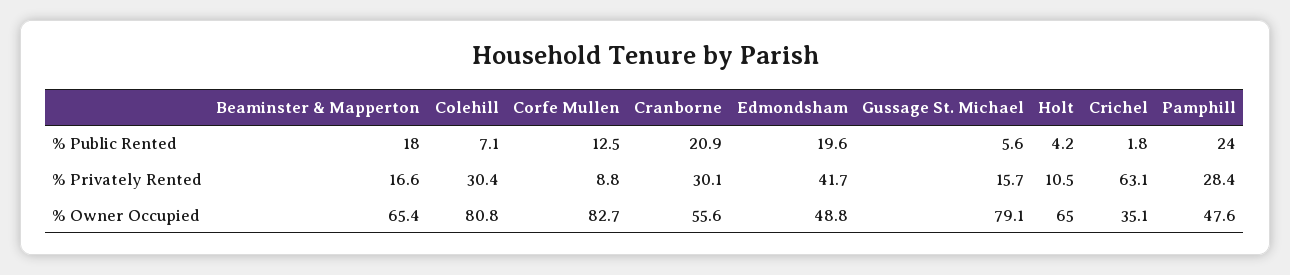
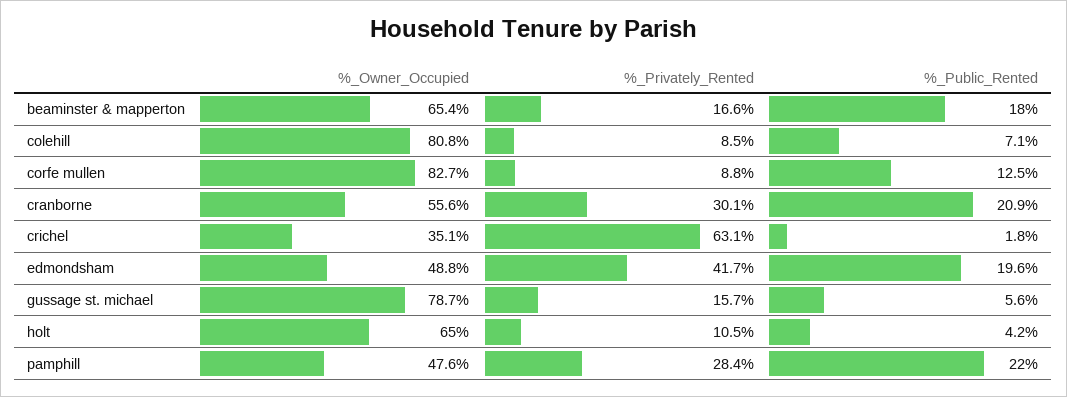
Pamphill, % Public Rented: 24 -> 22
Colehill, % Privately Rented: 30.4 -> 8.5
Gussage St. Michael, % Owner Occupied: 79.1 -> 78.7

